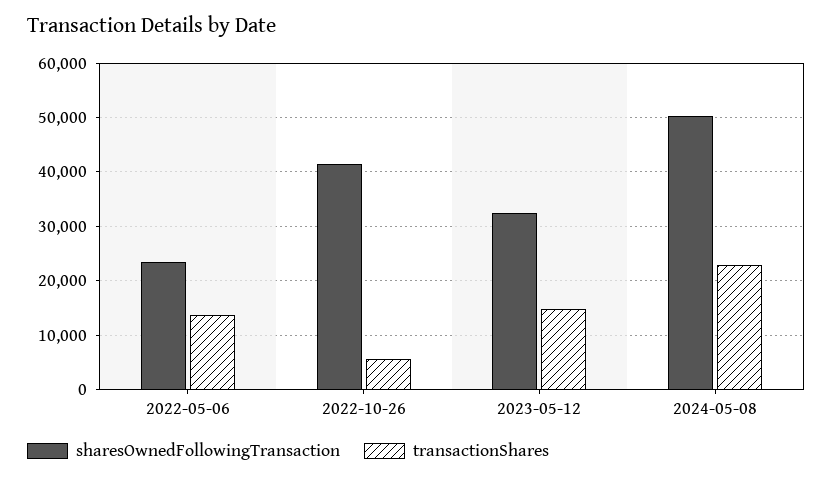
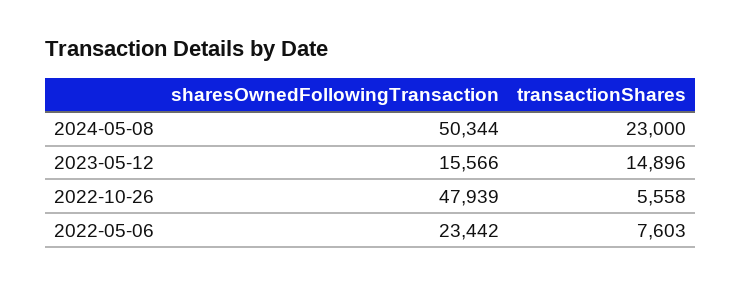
transactionShares, 2022-05-06: 14000 -> 7603
sharesOwnedFollowingTransaction, 2022-10-26: 42000 -> 47939
sharesOwnedFollowingTransaction, 2023-05-12: 32000 -> 15566

